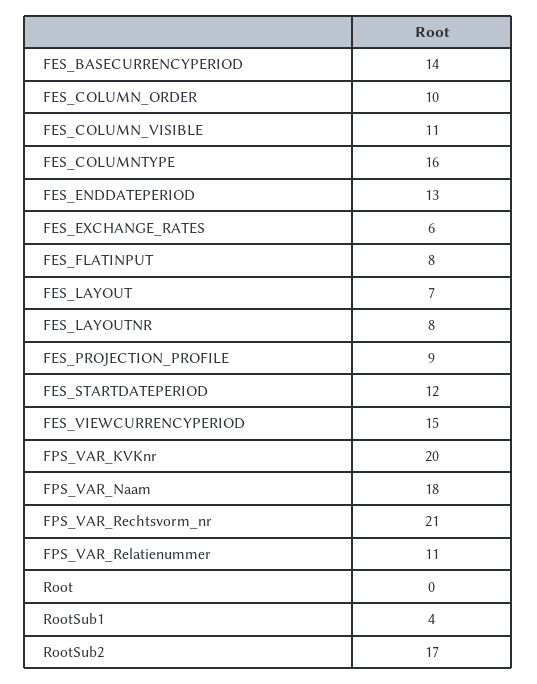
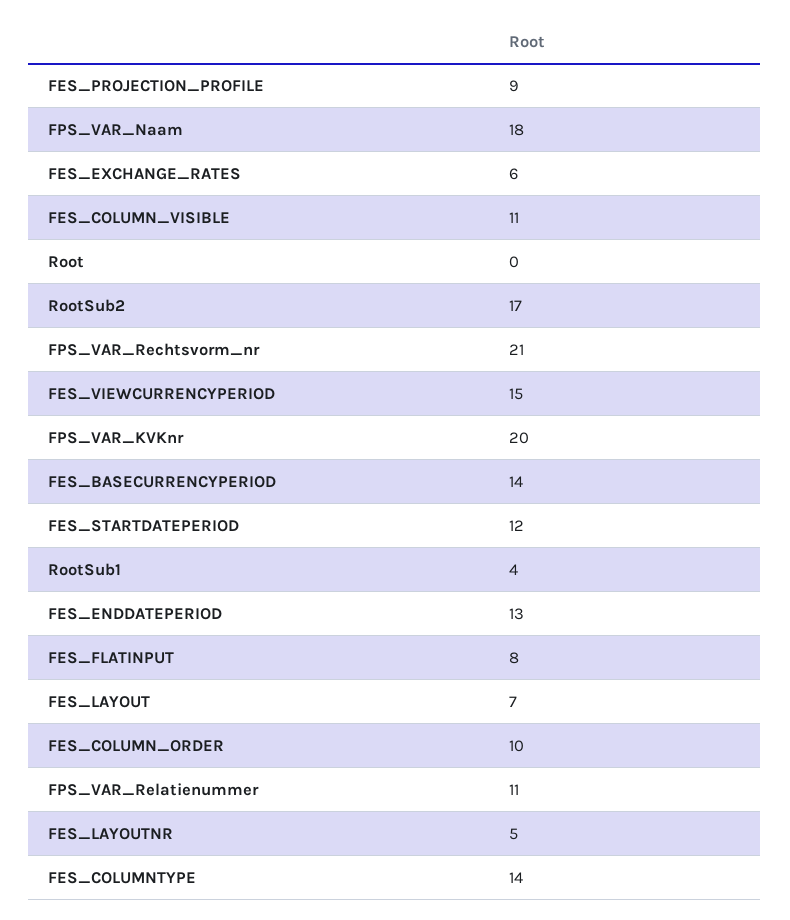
FES_COLUMNTYPE: 16 -> 14
FES_LAYOUTNR: 8 -> 5

